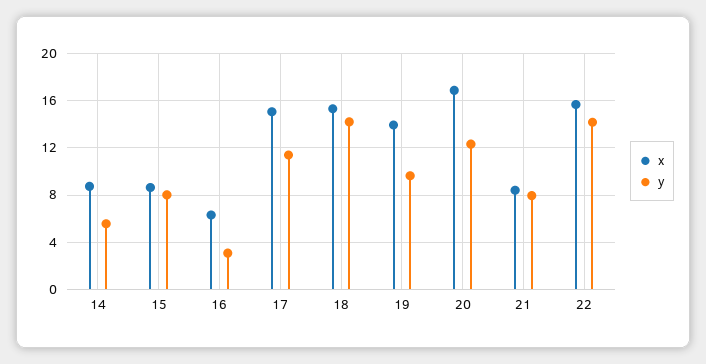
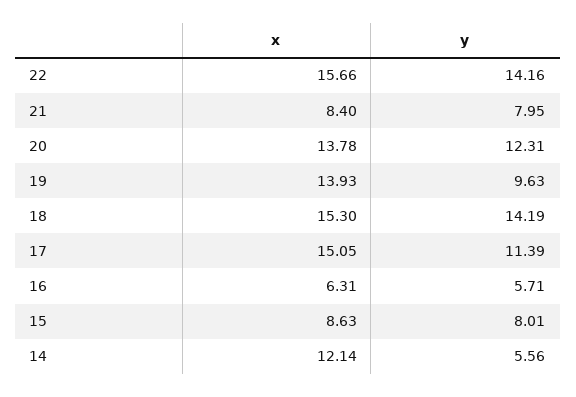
x, 14: 9 -> 12.14
y, 16: 3 -> 5.71
x, 20: 17 -> 13.78

